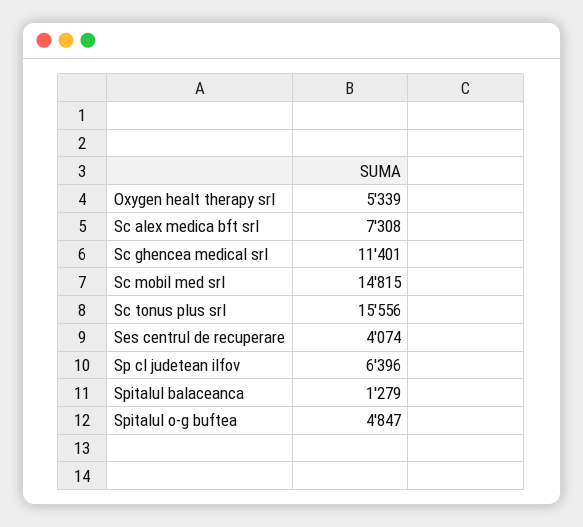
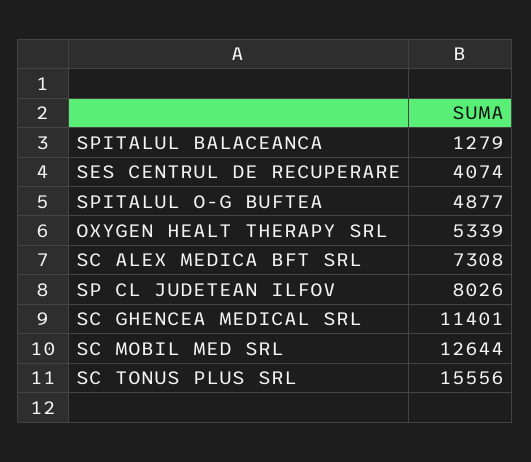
Sc mobil med srl: 14815 -> 12644
Sp cl judetean ilfov: 6396 -> 8026
Spitalul o-g buftea: 4847 -> 4877

